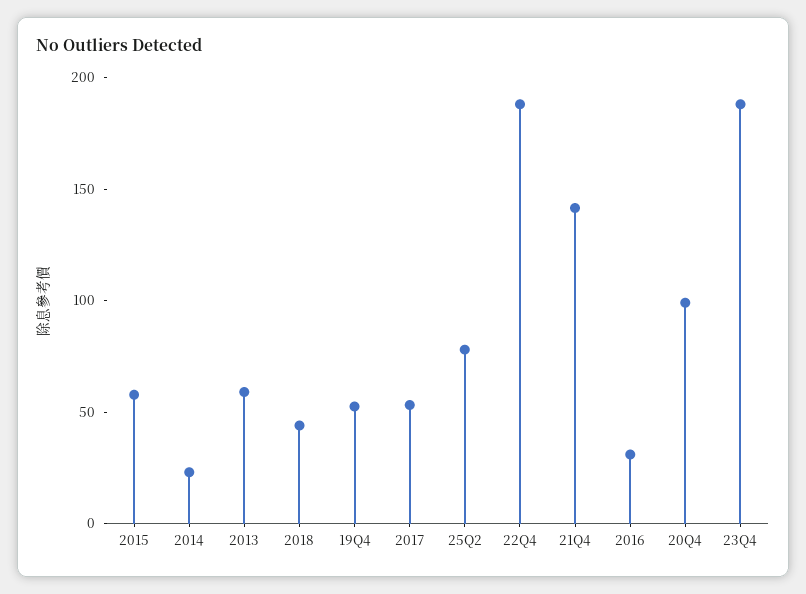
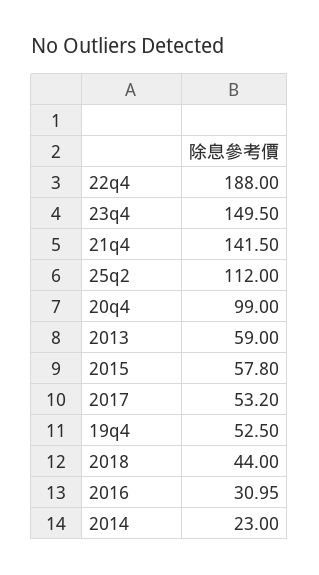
25Q2: 80 -> 112
23Q4: 190 -> 149.5

